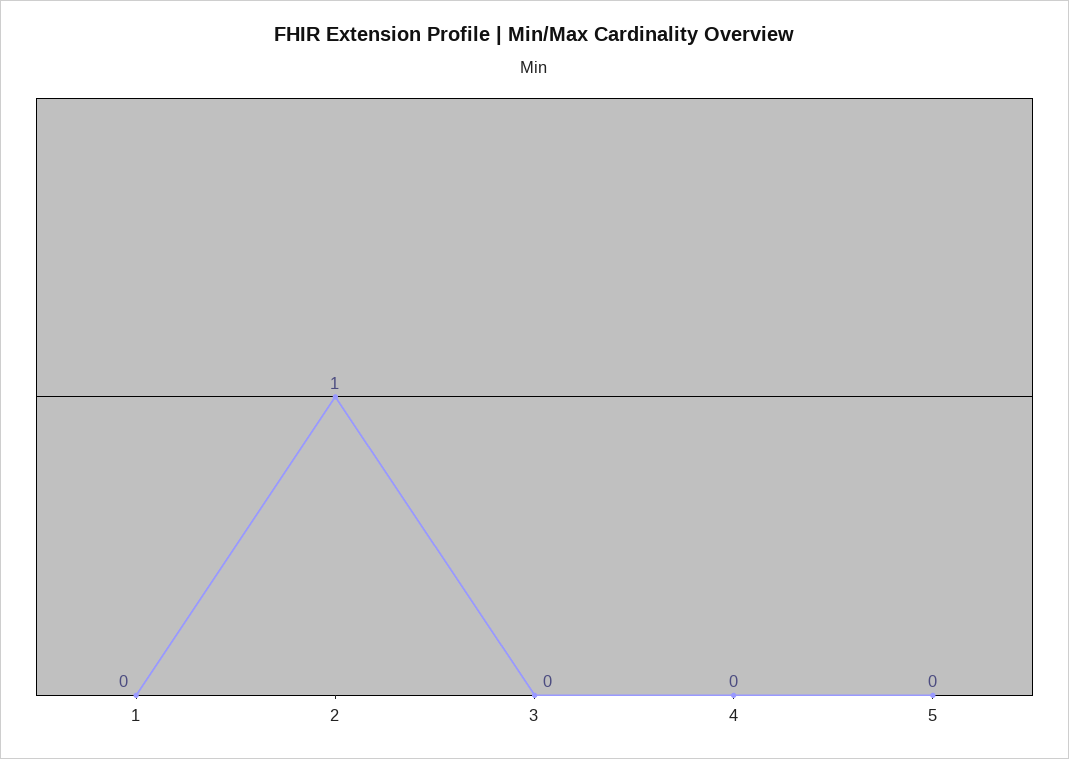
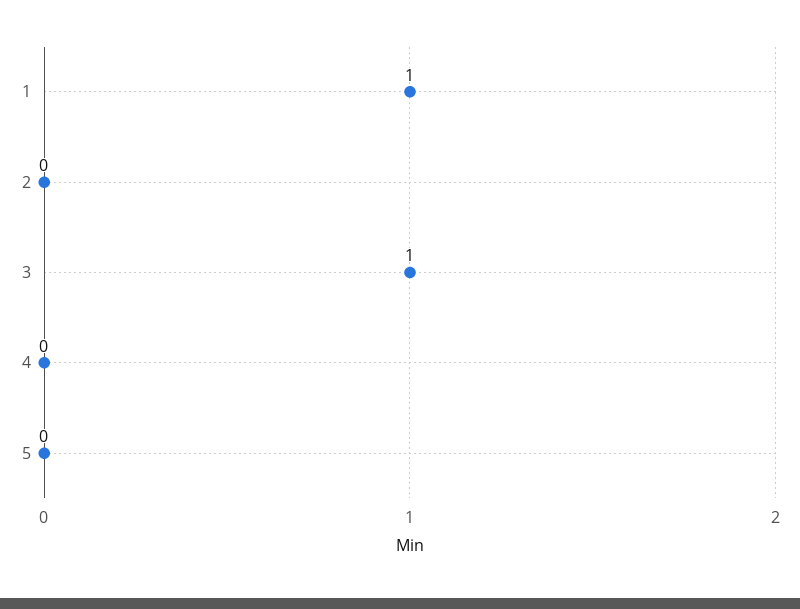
1: 0 -> 1
2: 1 -> 0
3: 0 -> 1

